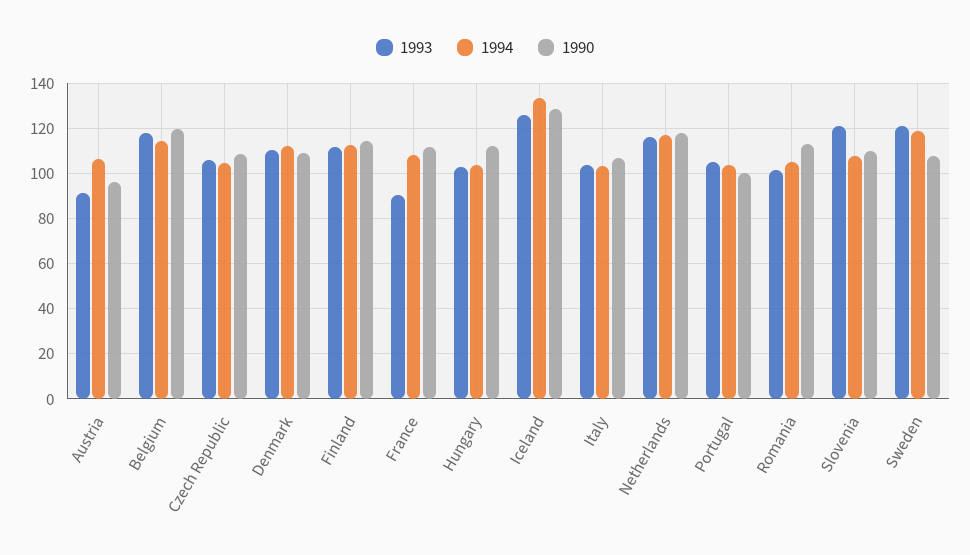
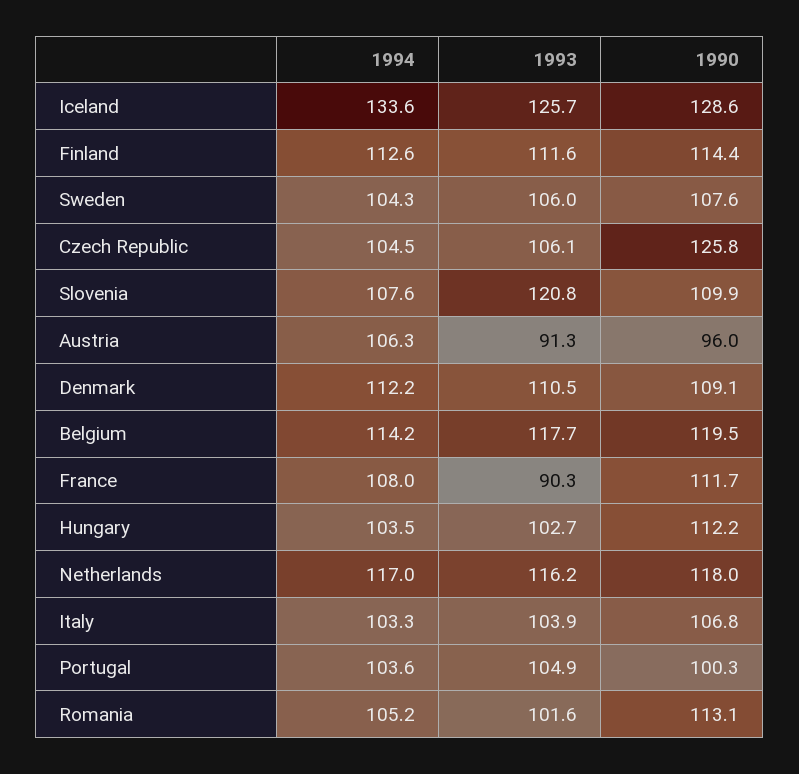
1990, Czech Republic: 110 -> 125.8
1993, Sweden: 120 -> 106
1994, Sweden: 120 -> 104.3

